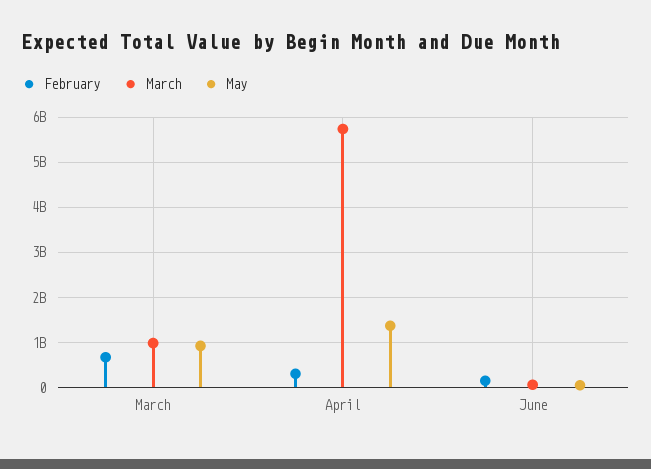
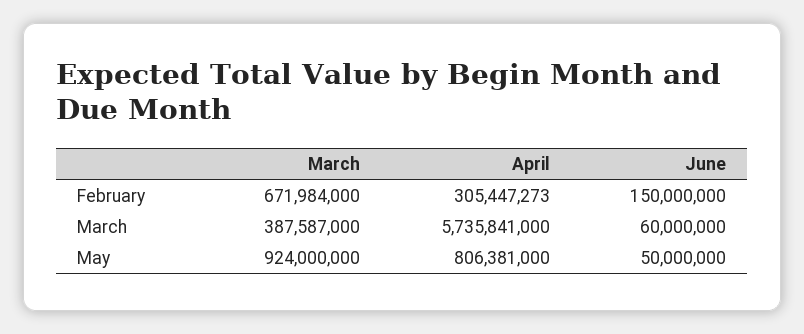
March, March: 1000000000 -> 387587000
May, April: 1400000000 -> 806381000

